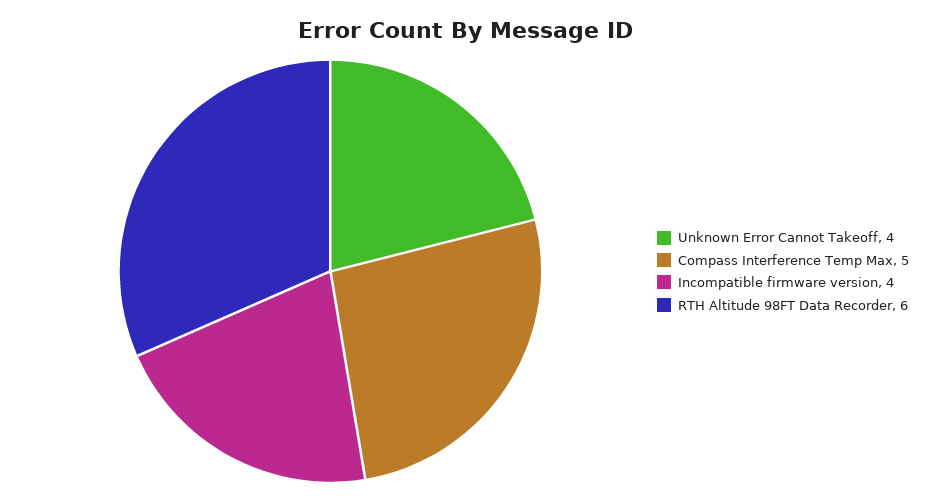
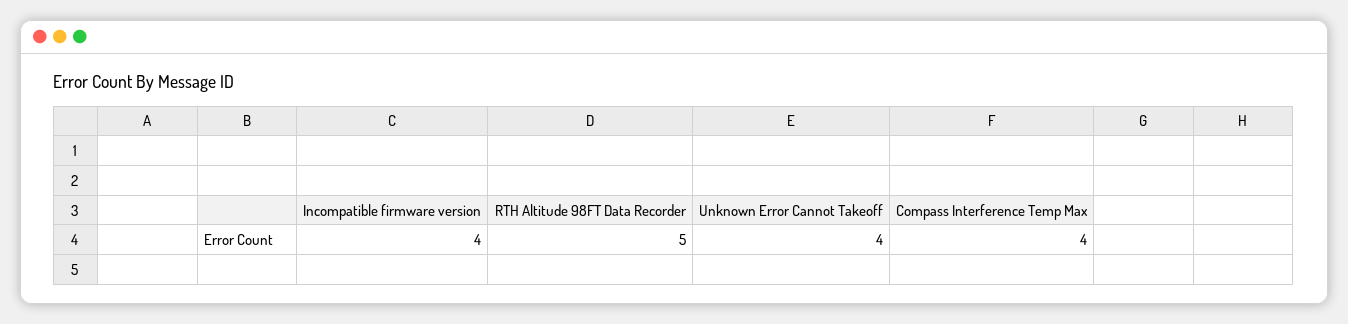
Compass Interference Temp Max: 5 -> 4
RTH Altitude 98FT Data Recorder: 6 -> 5

